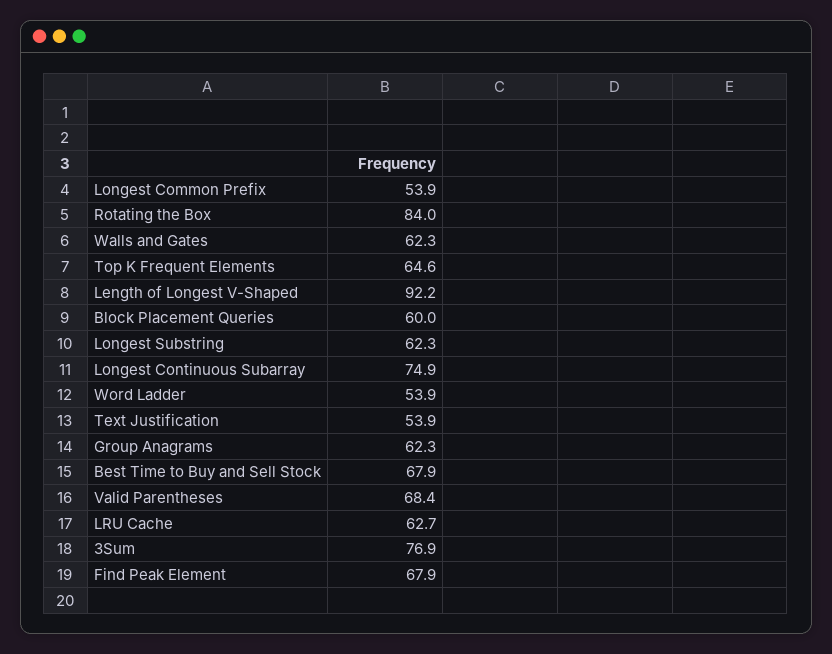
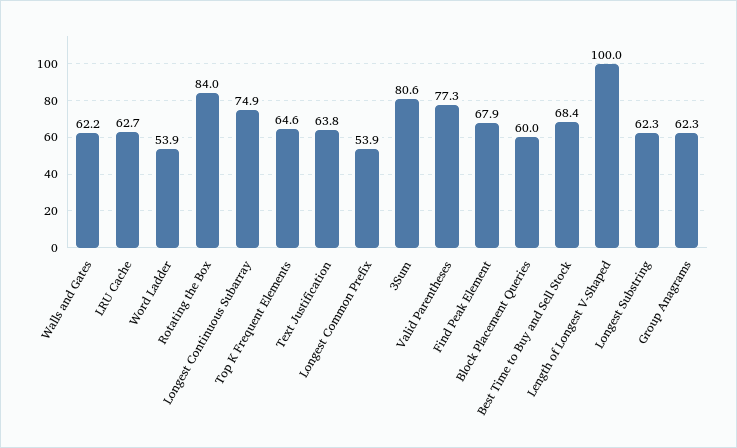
Walls and Gates: 62.3 -> 62.2
Length of Longest V-Shaped: 92.2 -> 100
Text Justification: 53.9 -> 63.8
Best Time to Buy and Sell Stock: 67.9 -> 68.4
Valid Parentheses: 68.4 -> 77.3
3Sum: 76.9 -> 80.6

